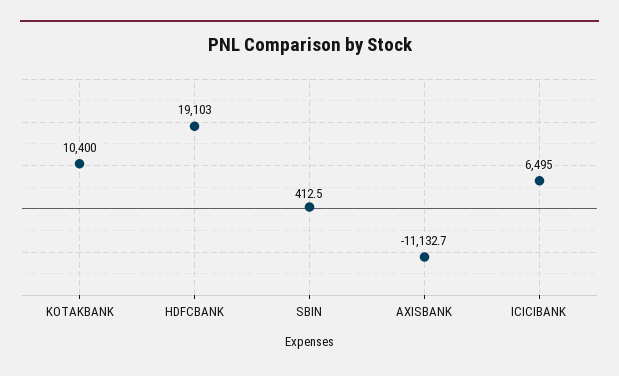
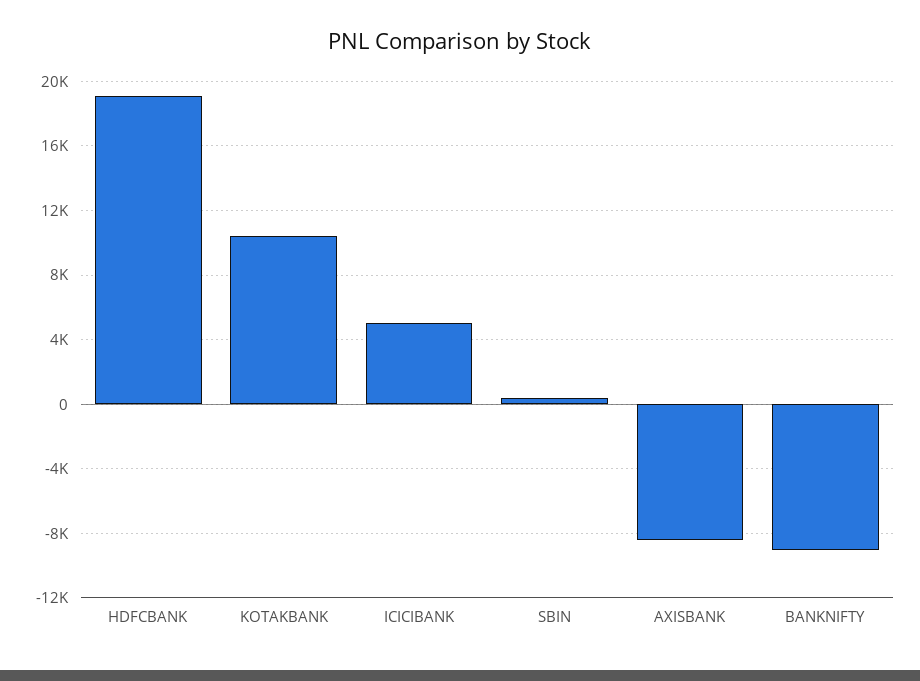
AXISBANK: -11132.7 -> -8500
ICICIBANK: 6495 -> 5000
BANKNIFTY: none -> -9000

